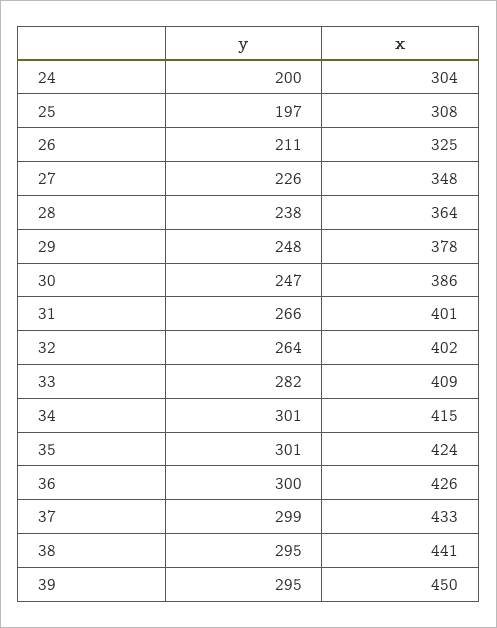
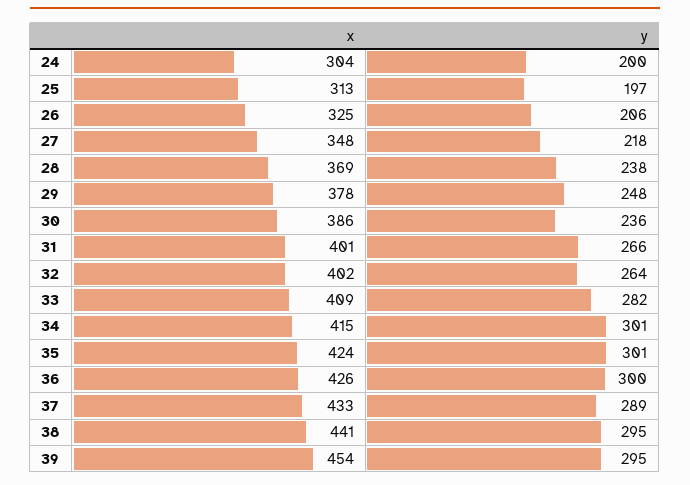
x, 25: 308 -> 313
y, 26: 211 -> 206
y, 27: 226 -> 218
x, 28: 364 -> 369
y, 30: 247 -> 236
y, 37: 299 -> 289
x, 39: 450 -> 454

